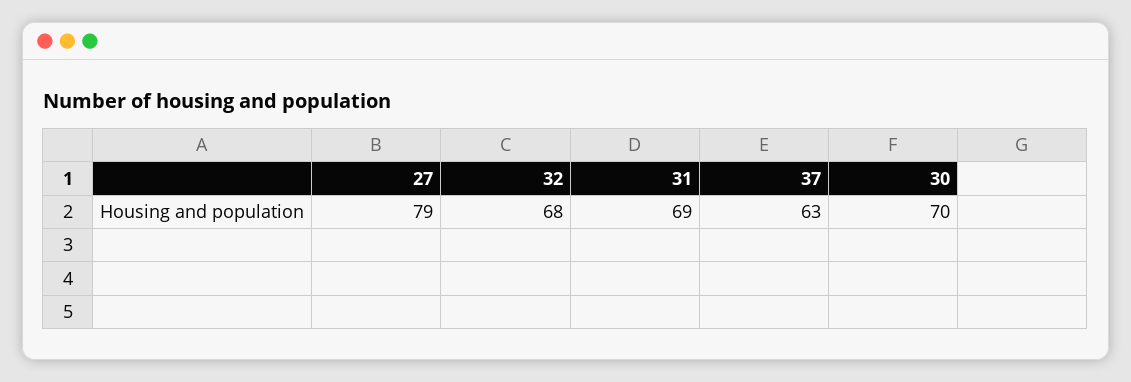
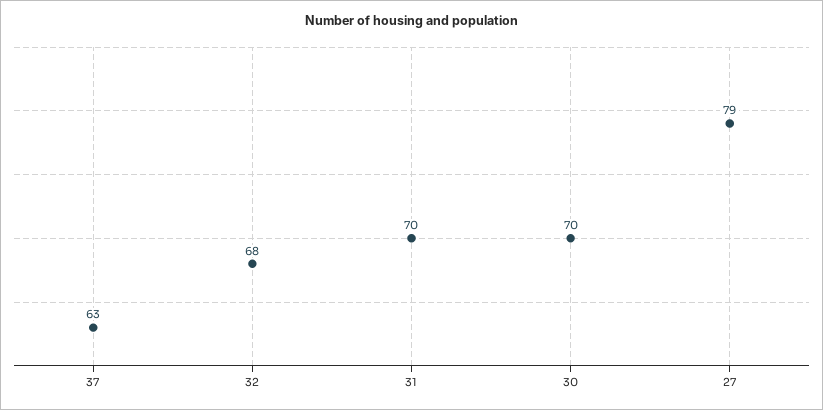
31: 69 -> 70

